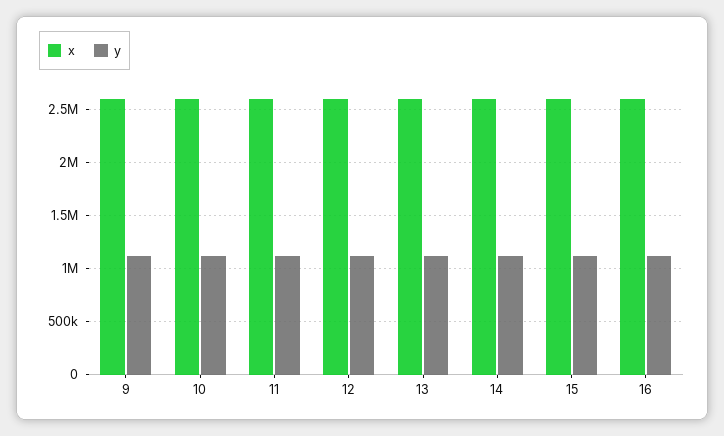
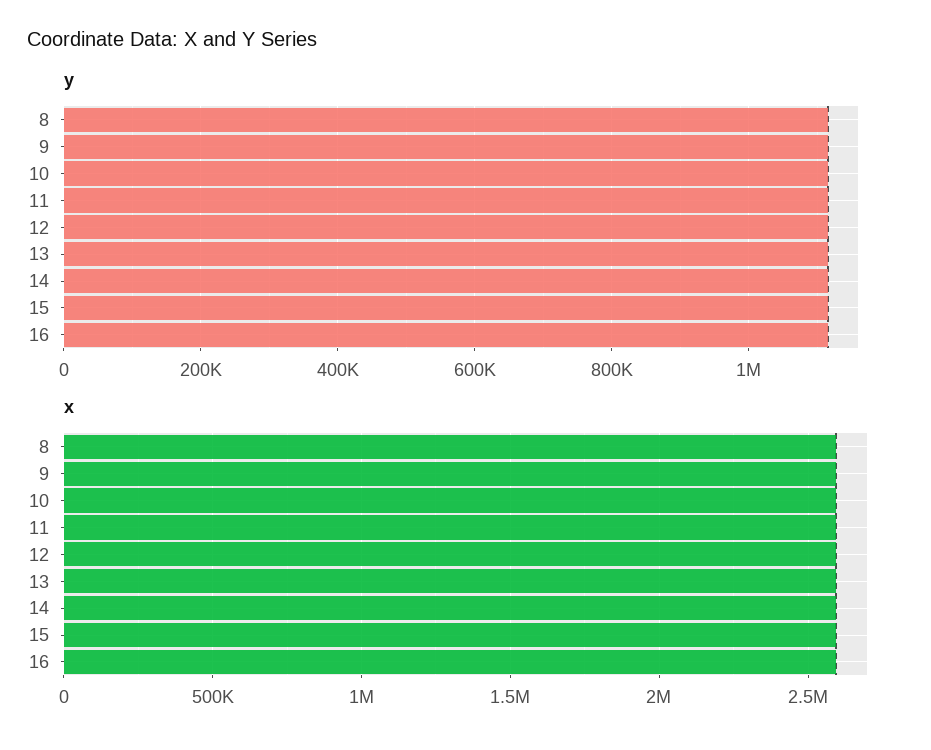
y, 8: none -> 1120000
x, 8: none -> 2600000

